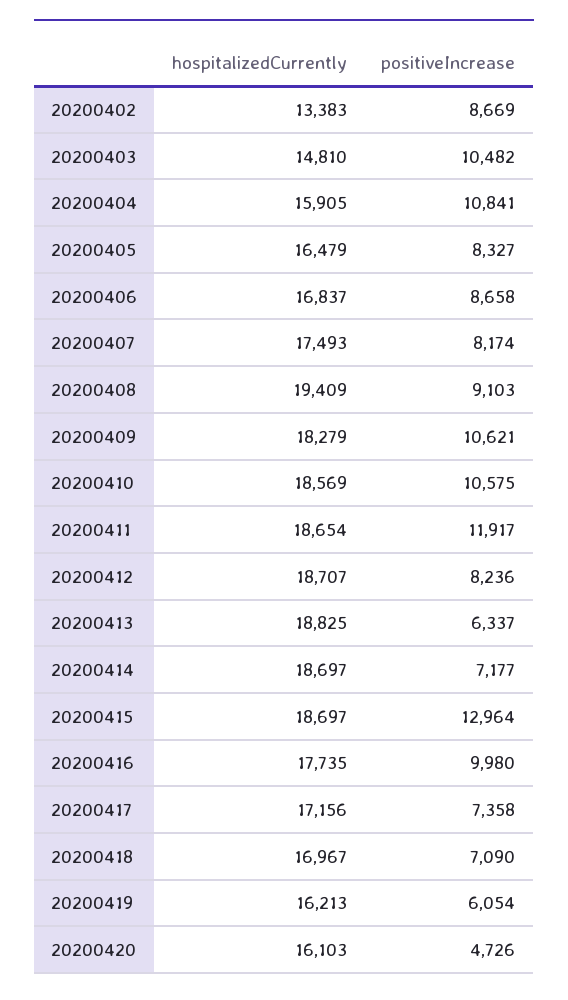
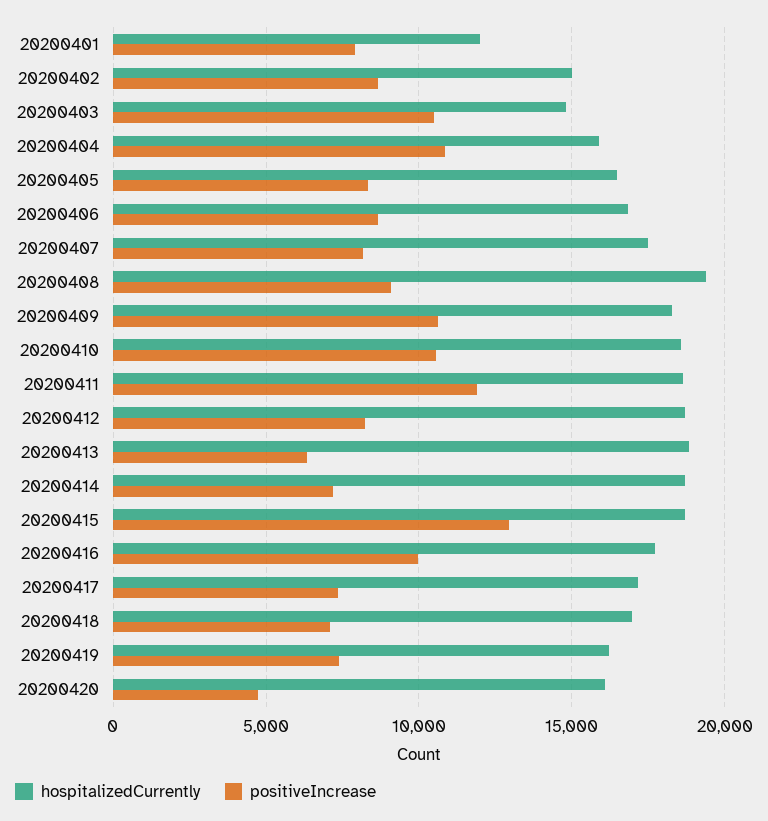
hospitalizedCurrently, 20200402: 13383 -> 15000
positiveIncrease, 20200419: 6054 -> 7500
hospitalizedCurrently, 20200401: none -> 12000
positiveIncrease, 20200401: none -> 8000

